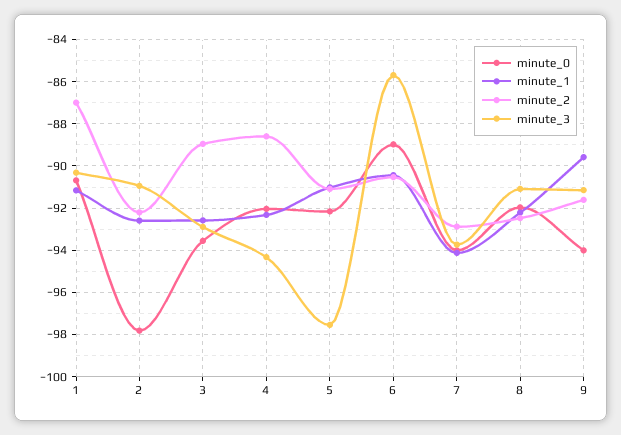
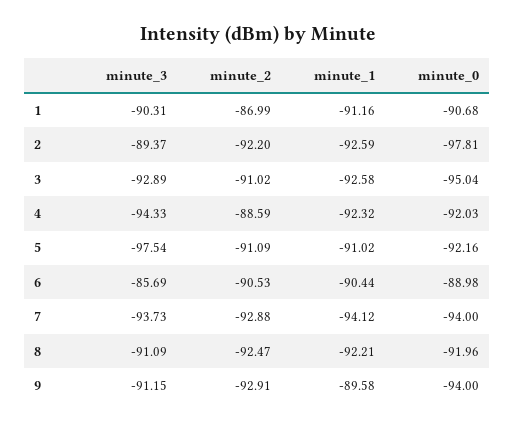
minute_3, 2: -91 -> -89.37
minute_0, 3: -93.5 -> -95.04
minute_2, 3: -89 -> -91.02
minute_2, 9: -91.5 -> -92.91

